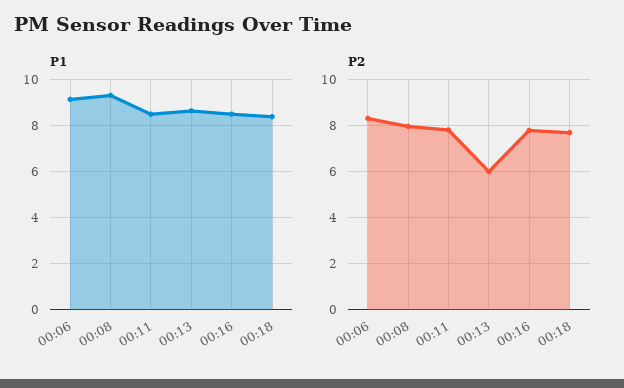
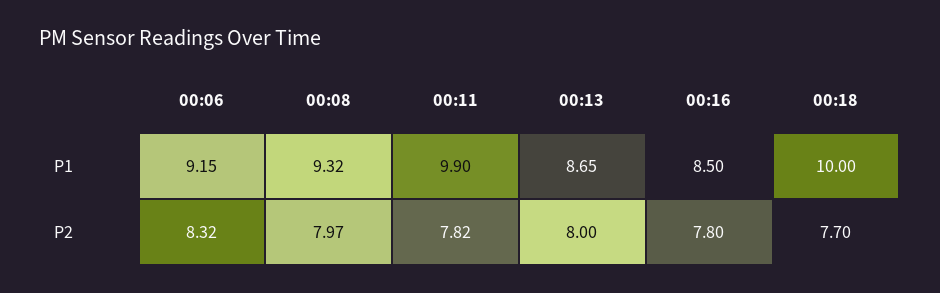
P1, 00:11: 8.5 -> 9.9
P1, 00:18: 8.5 -> 10
P2, 00:13: 6 -> 8

